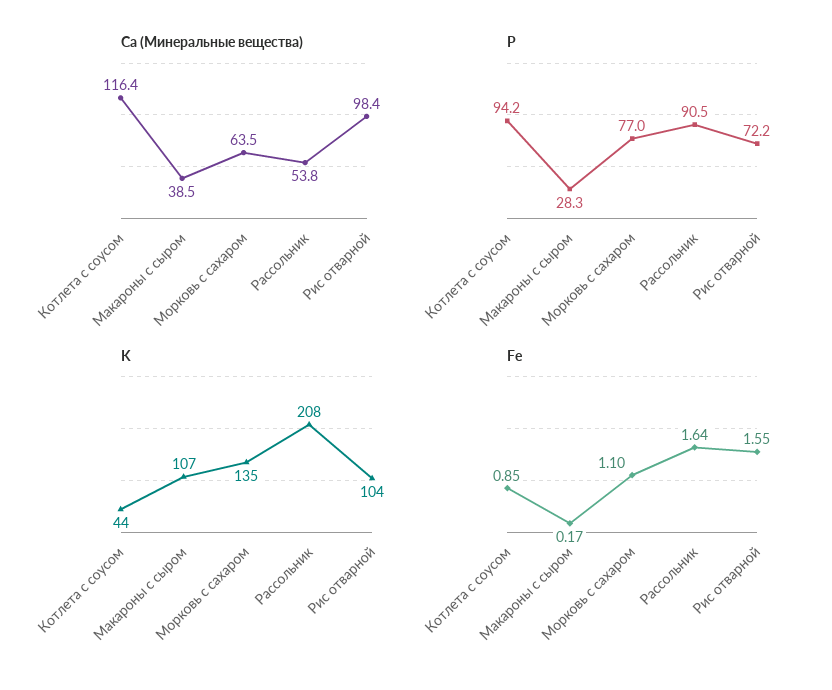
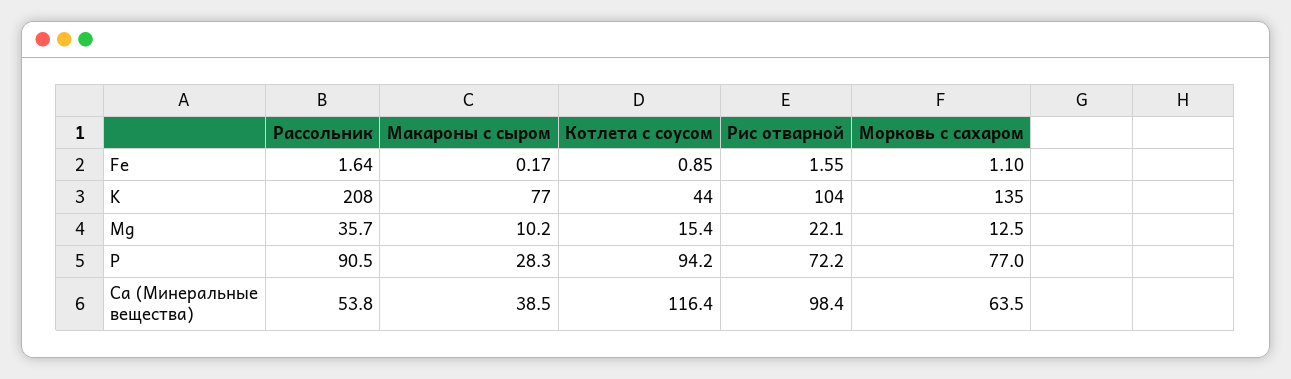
K, Макароны с сыром: 107 -> 77
Mg, Рассольник: none -> 35.7
Mg, Макароны с сыром: none -> 10.2
Mg, Котлета с соусом: none -> 15.4
Mg, Рис отварной: none -> 22.1
Mg, Морковь с сахаром: none -> 12.5

